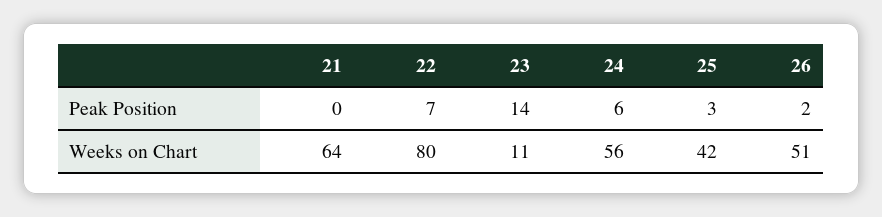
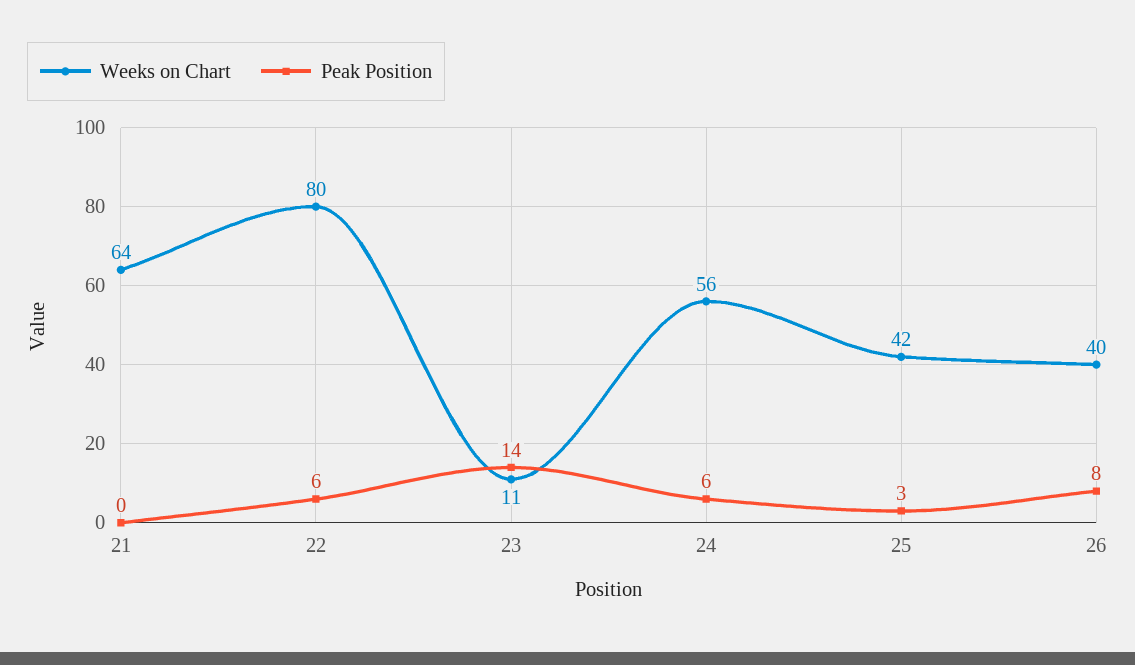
Peak Position, 22: 7 -> 6
Peak Position, 26: 2 -> 8
Weeks on Chart, 26: 51 -> 40

